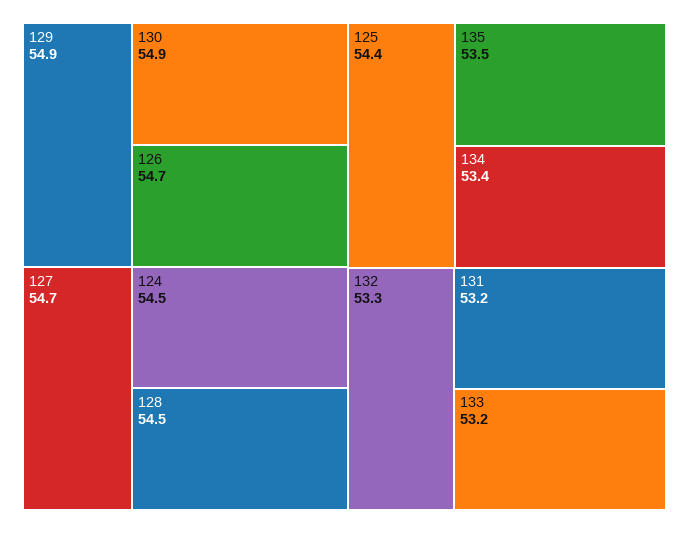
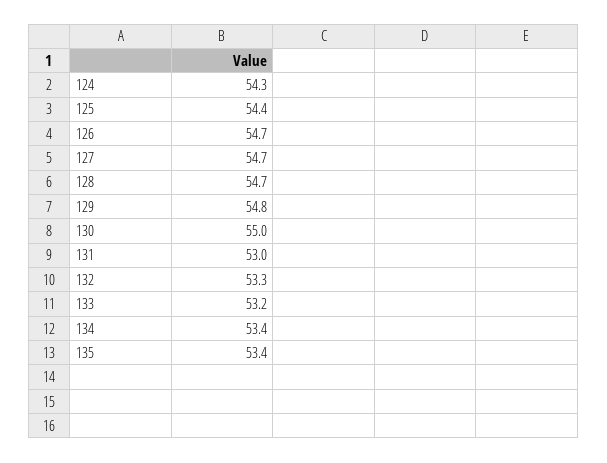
129: 54.9 -> 54.8
130: 54.9 -> 55
124: 54.5 -> 54.3
128: 54.5 -> 54.7
135: 53.5 -> 53.4
131: 53.2 -> 53

